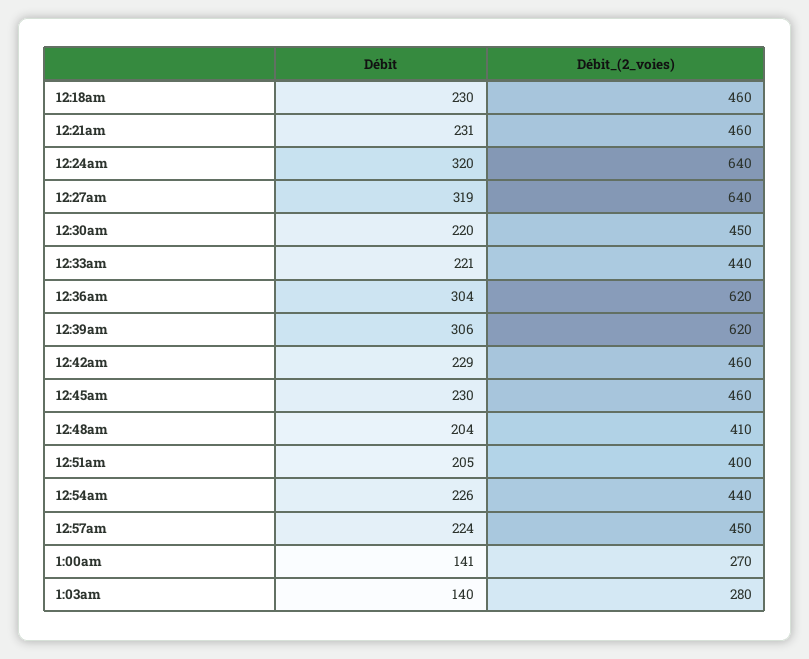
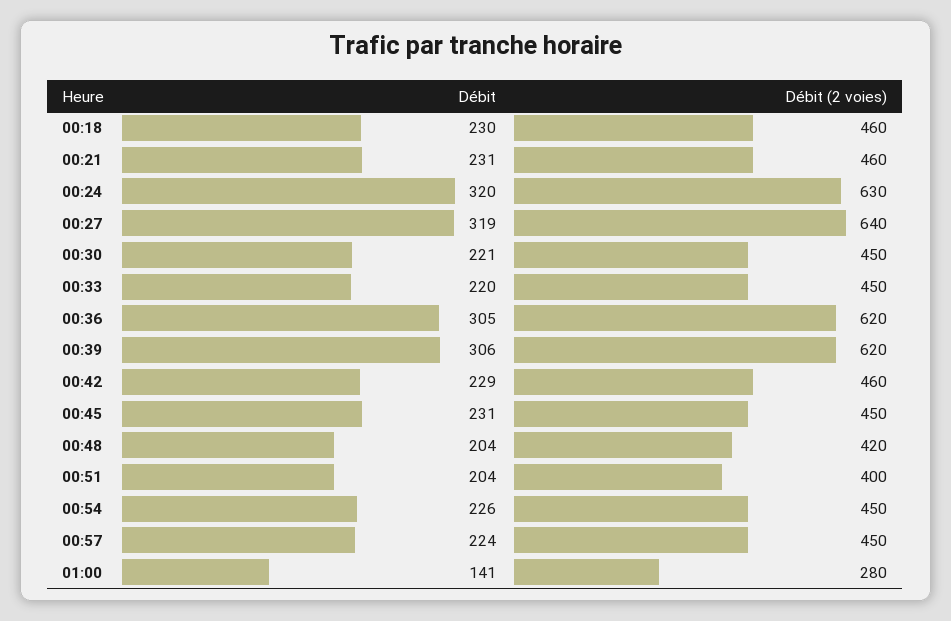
Débit_(2_voies), 12:24am: 640 -> 630
Débit, 12:30am: 220 -> 221
Débit, 12:33am: 221 -> 220
Débit_(2_voies), 12:33am: 440 -> 450
Débit, 12:36am: 304 -> 305
Débit, 12:45am: 230 -> 231
Débit_(2_voies), 12:45am: 460 -> 450
Débit_(2_voies), 12:48am: 410 -> 420
Débit, 12:51am: 205 -> 204
Débit_(2_voies), 12:54am: 440 -> 450
Débit_(2_voies), 1:00am: 270 -> 280
Débit, 1:03am: 140 -> none
Débit_(2_voies), 1:03am: 280 -> none

